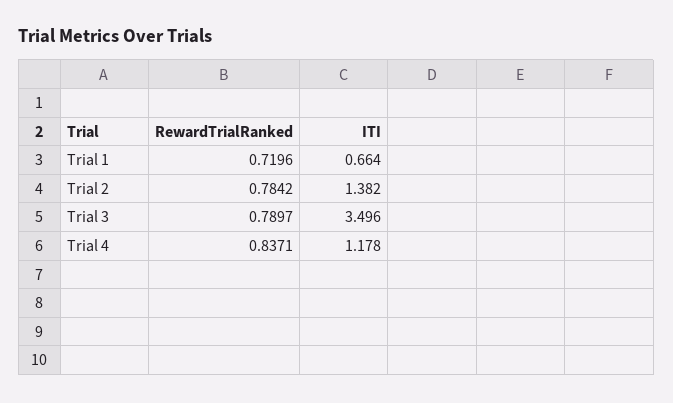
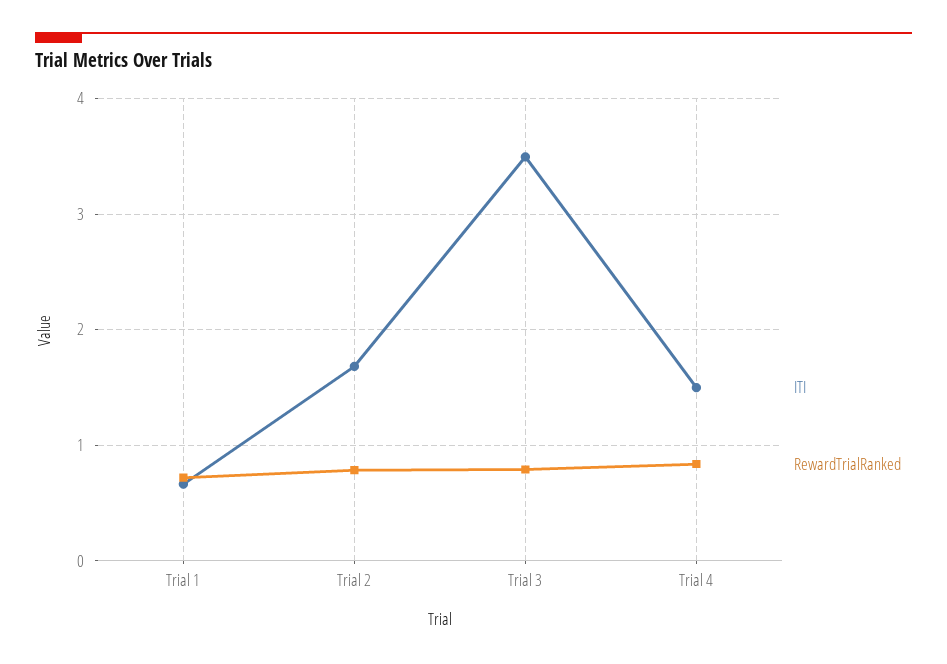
ITI, Trial 2: 1.382 -> 1.7
ITI, Trial 4: 1.178 -> 1.5

